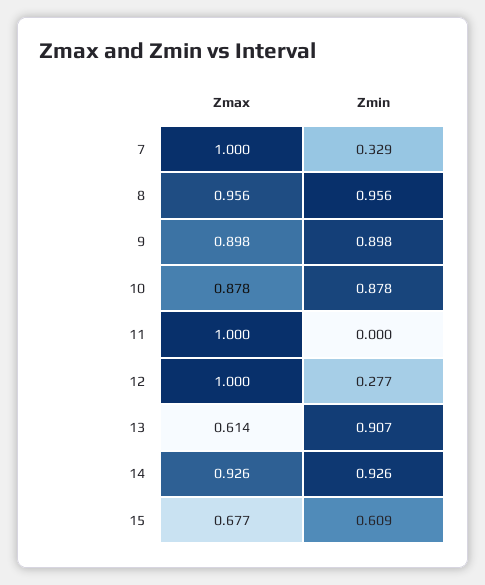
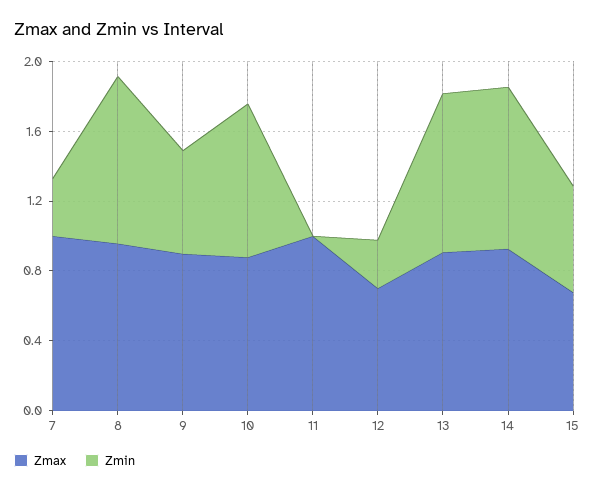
Zmin, 9: 0.898 -> 0.6
Zmax, 12: 1 -> 0.7
Zmax, 13: 0.614 -> 0.9

